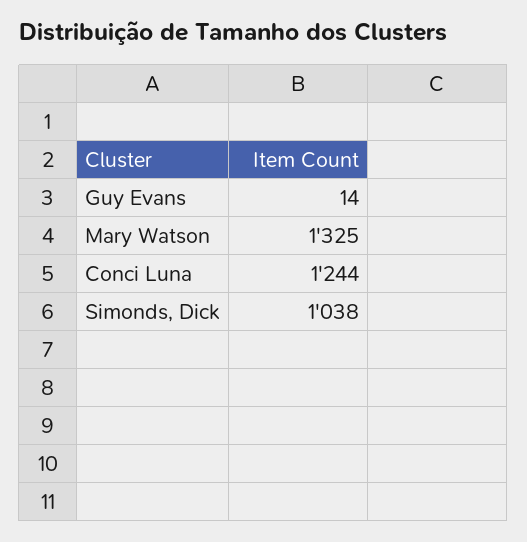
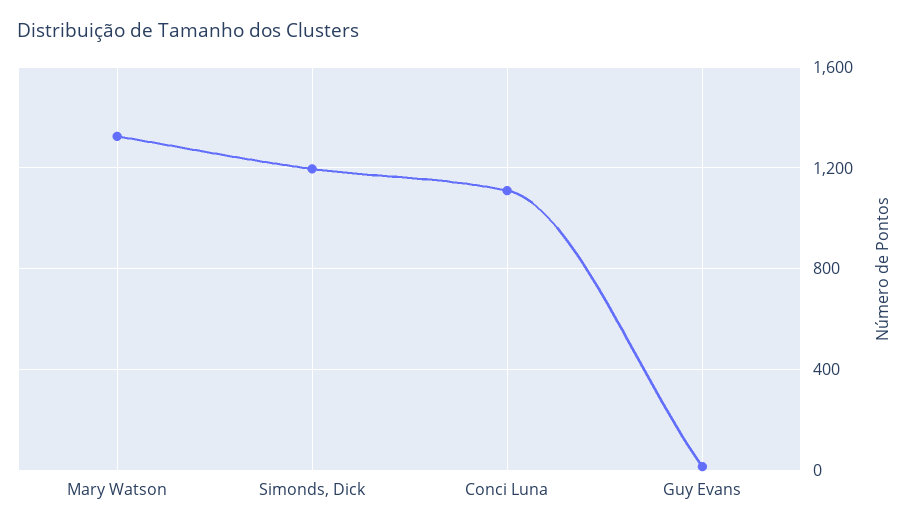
Conci Luna: 1244 -> 1100
Simonds, Dick: 1038 -> 1200

